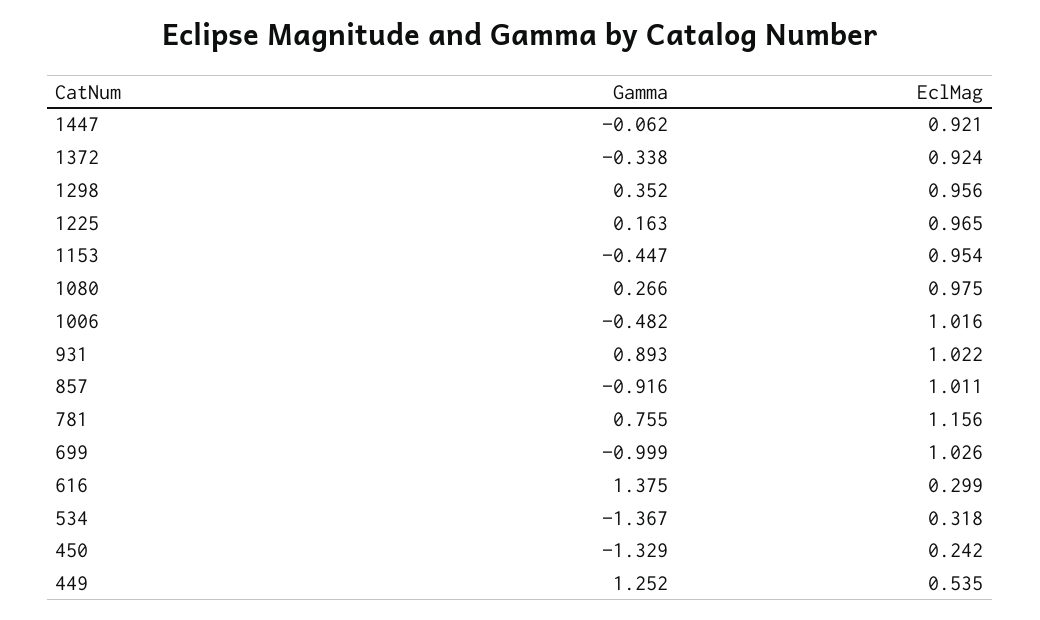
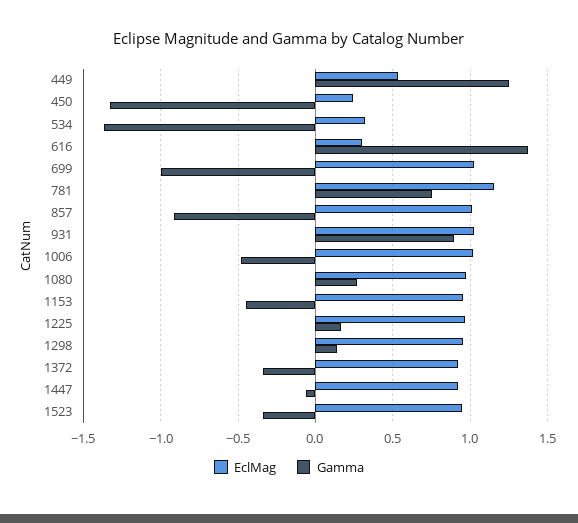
Gamma, 1298: 0.352 -> 0.15
EclMag, 1523: none -> 0.95
Gamma, 1523: none -> -0.35

